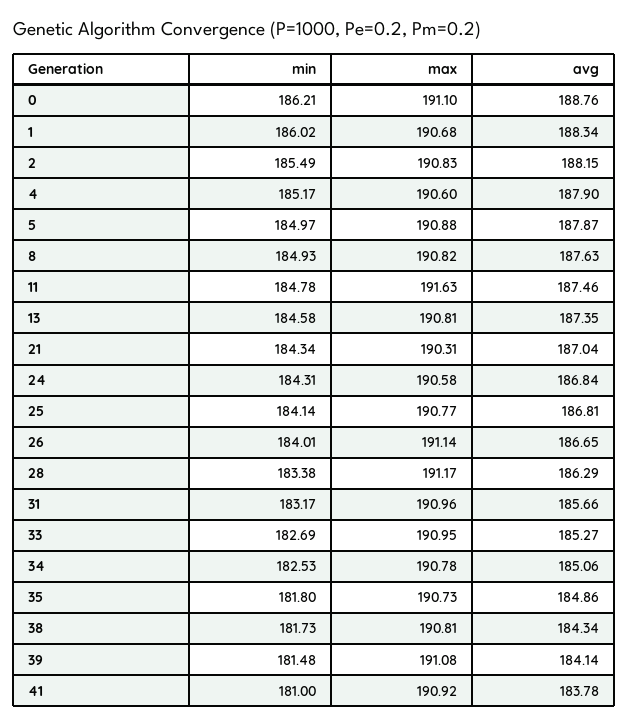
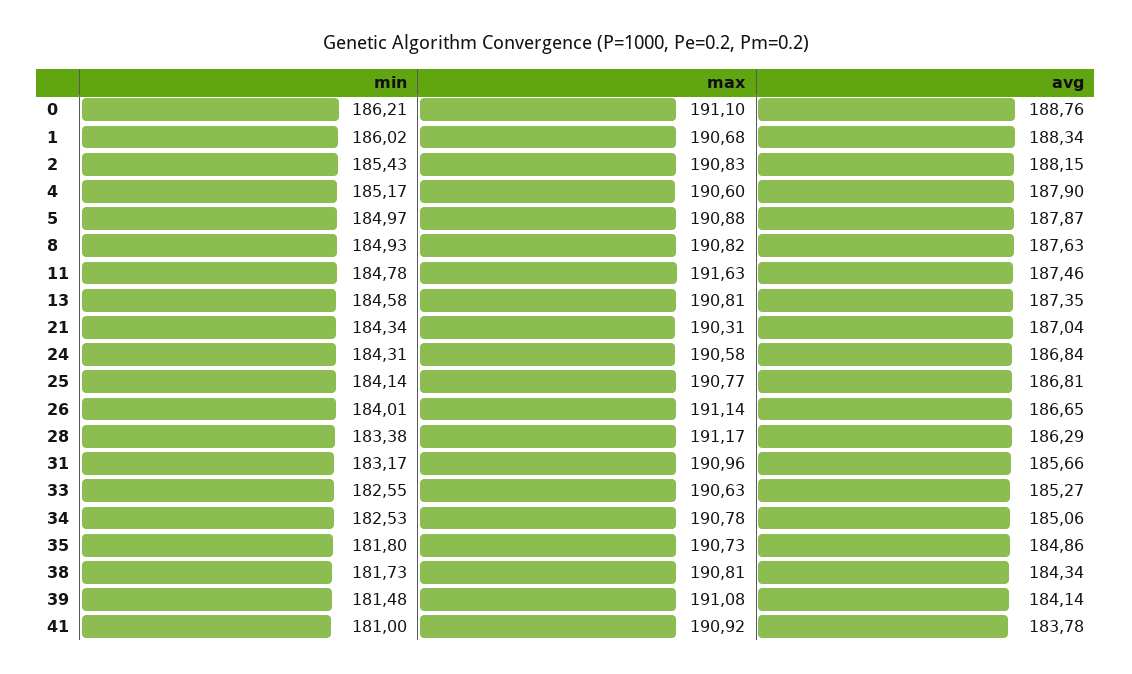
min, 2: 185.49 -> 185.43
min, 33: 182.69 -> 182.55
max, 33: 190.95 -> 190.63

